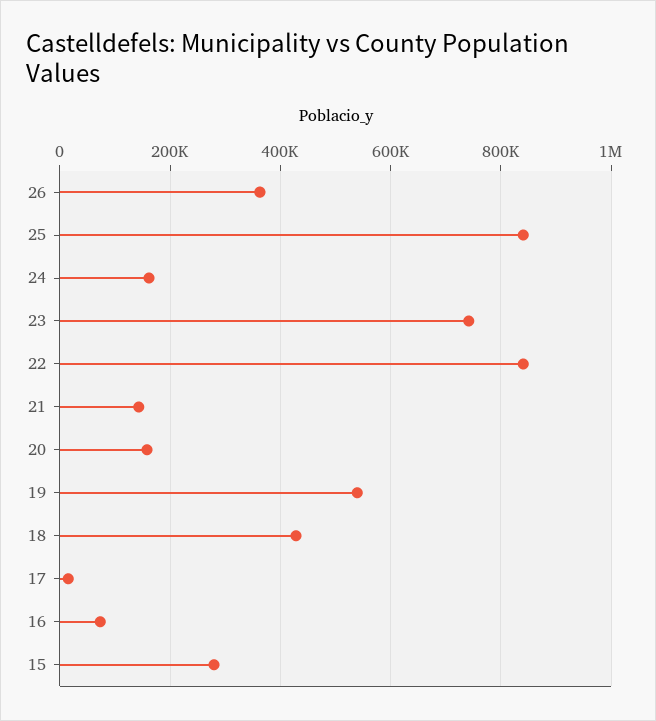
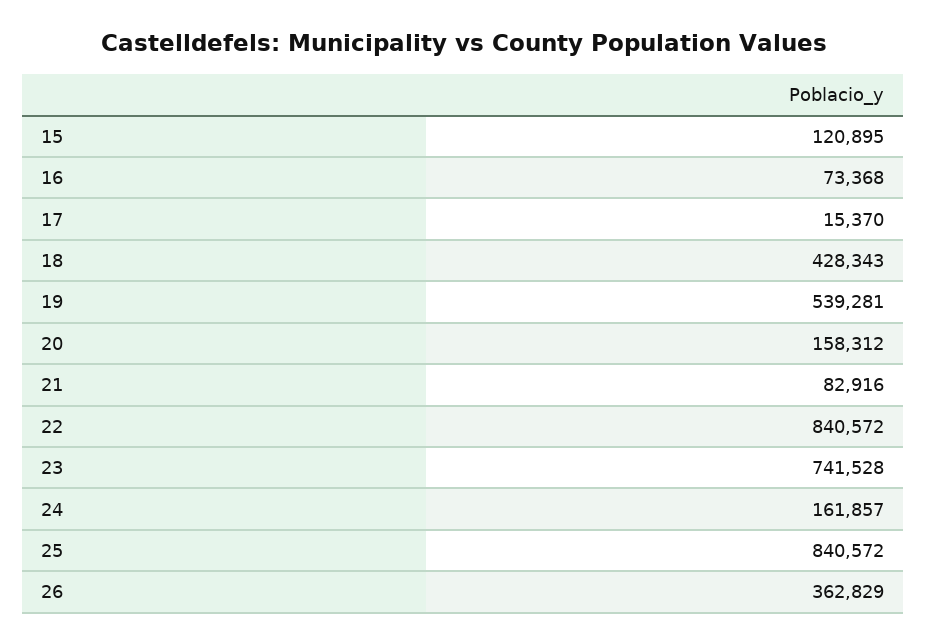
21: 140000 -> 82916
15: 280000 -> 120895

